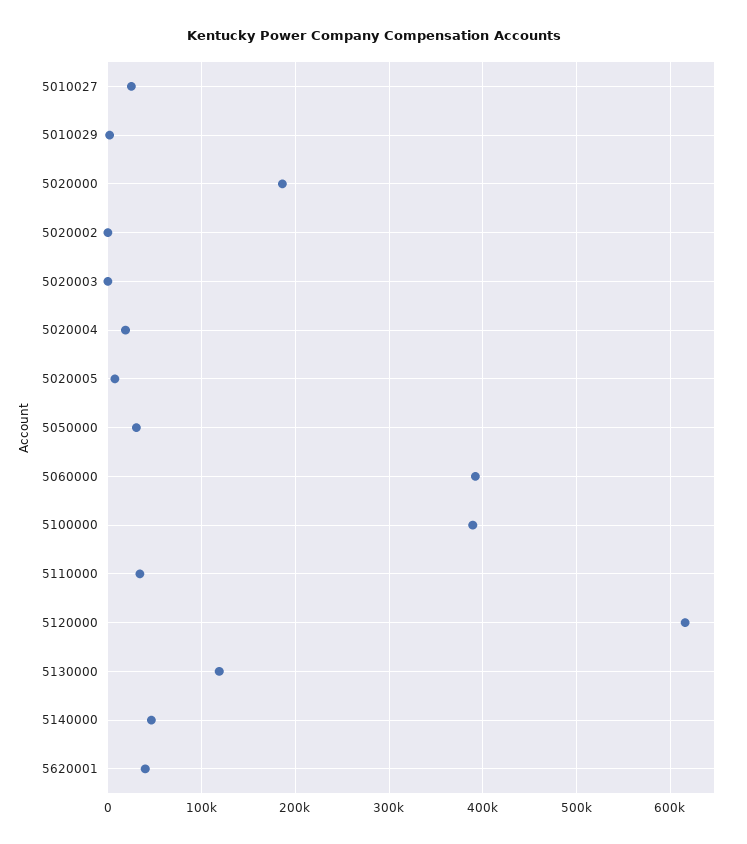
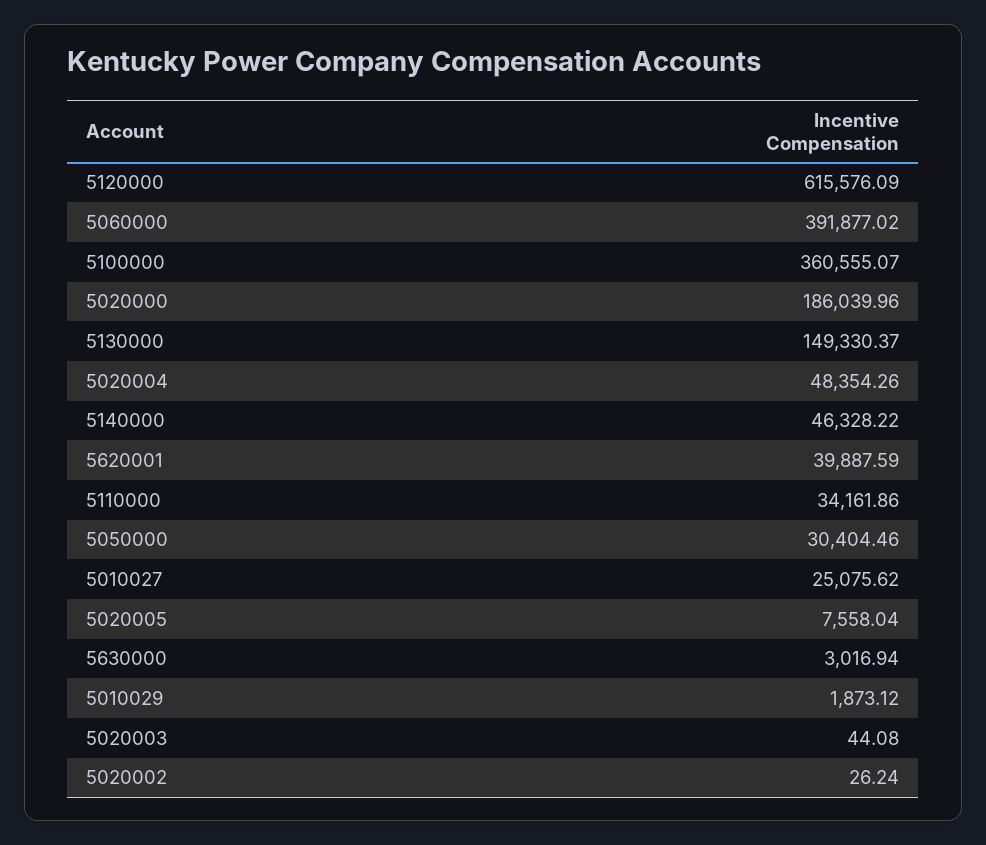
5020004: 20000 -> 48354.26
5100000: 390000 -> 360555.07
5130000: 120000 -> 149330.37
5630000: none -> 3016.94

